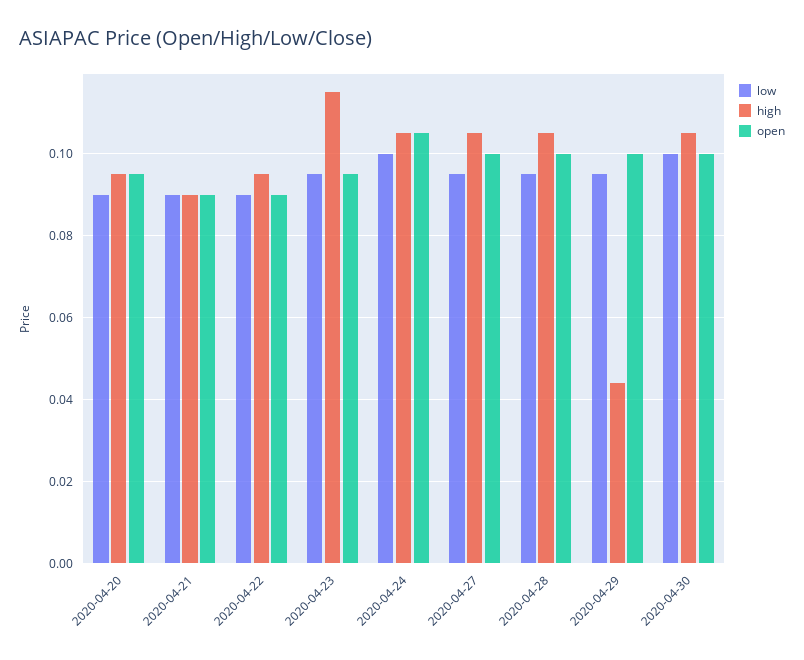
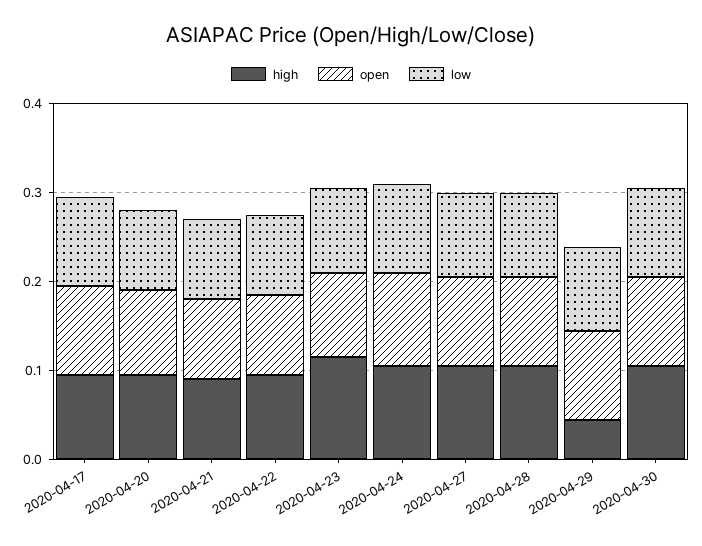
high, 2020-04-17: none -> 0.1
open, 2020-04-17: none -> 0.1
low, 2020-04-17: none -> 0.1

